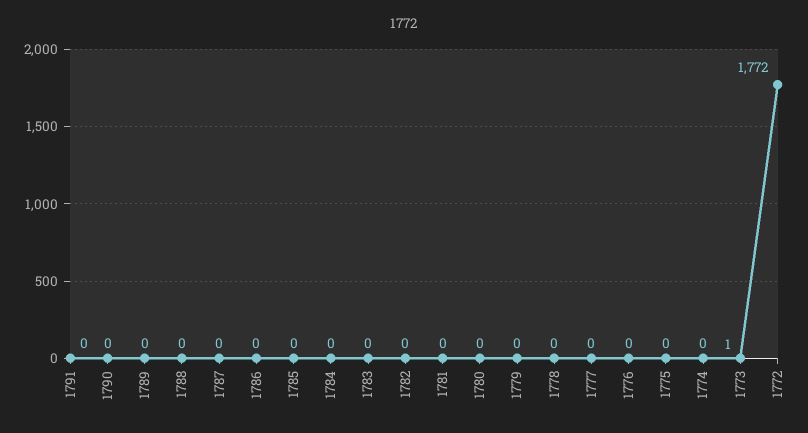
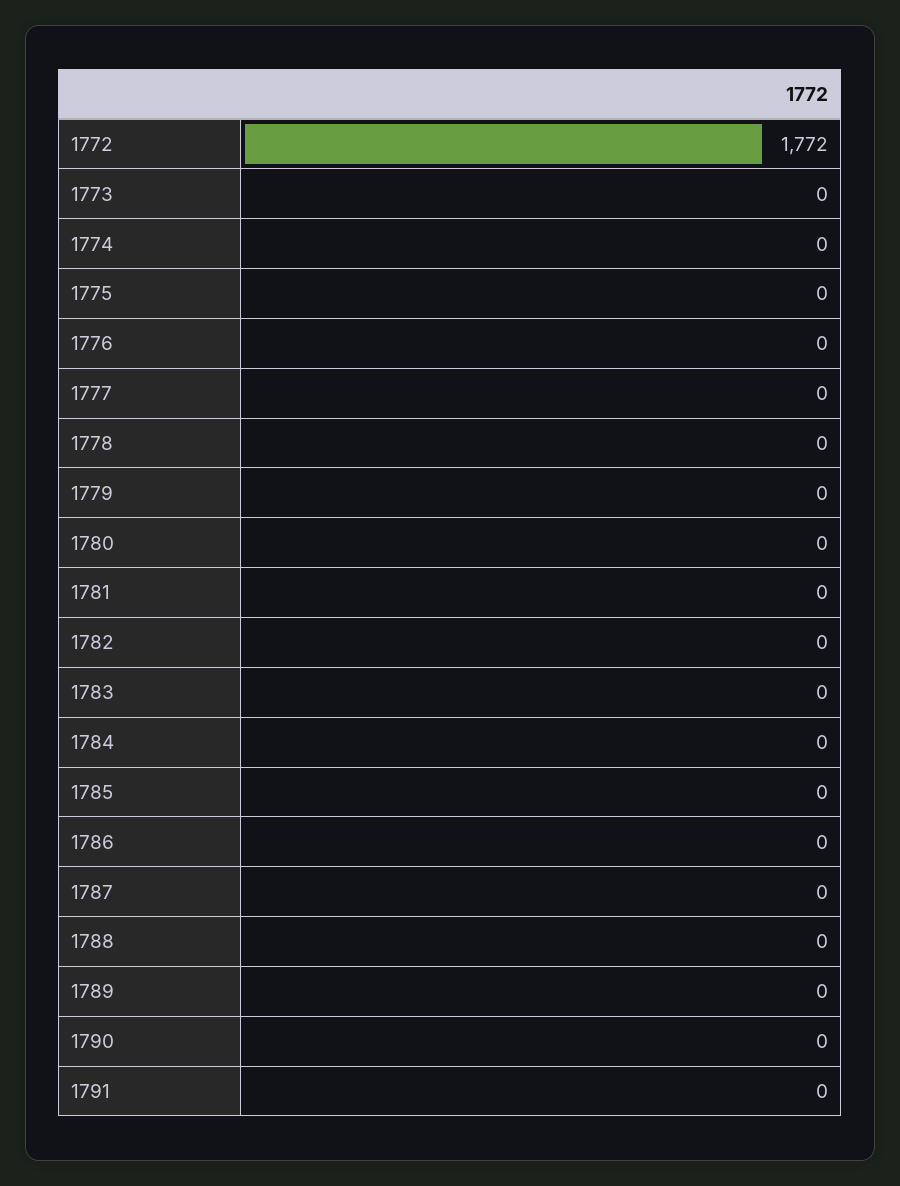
1773: 1 -> 0

